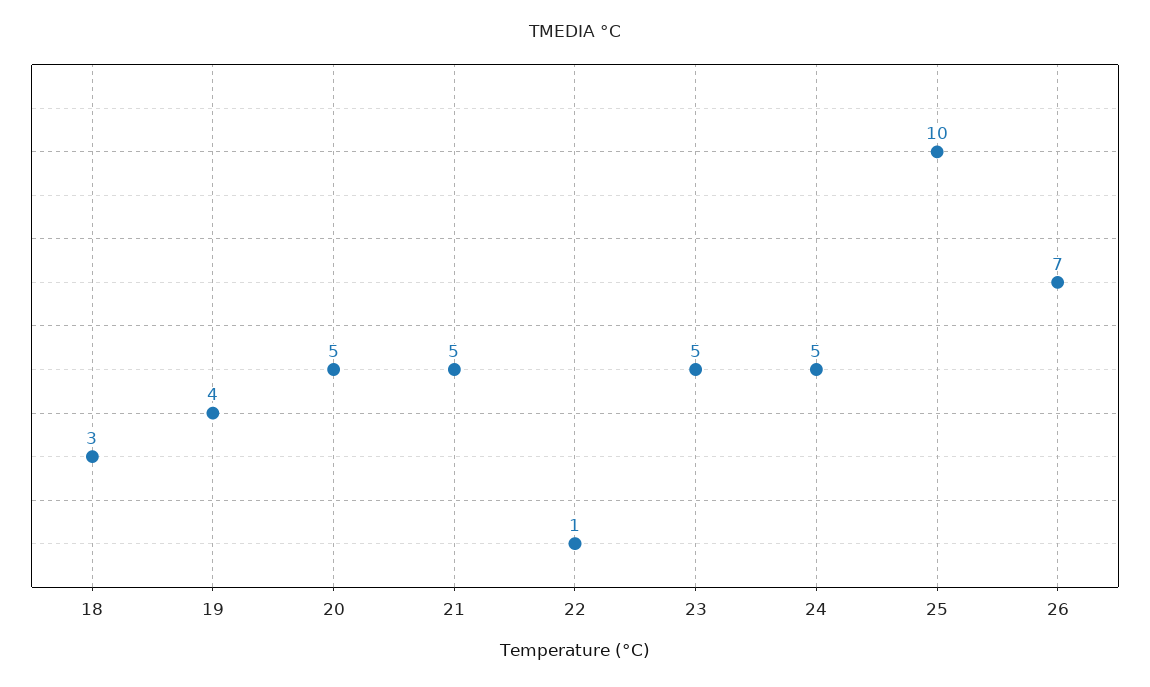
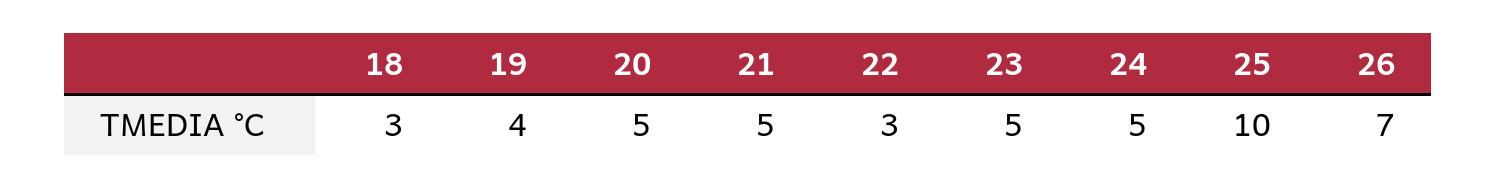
22: 1 -> 3

